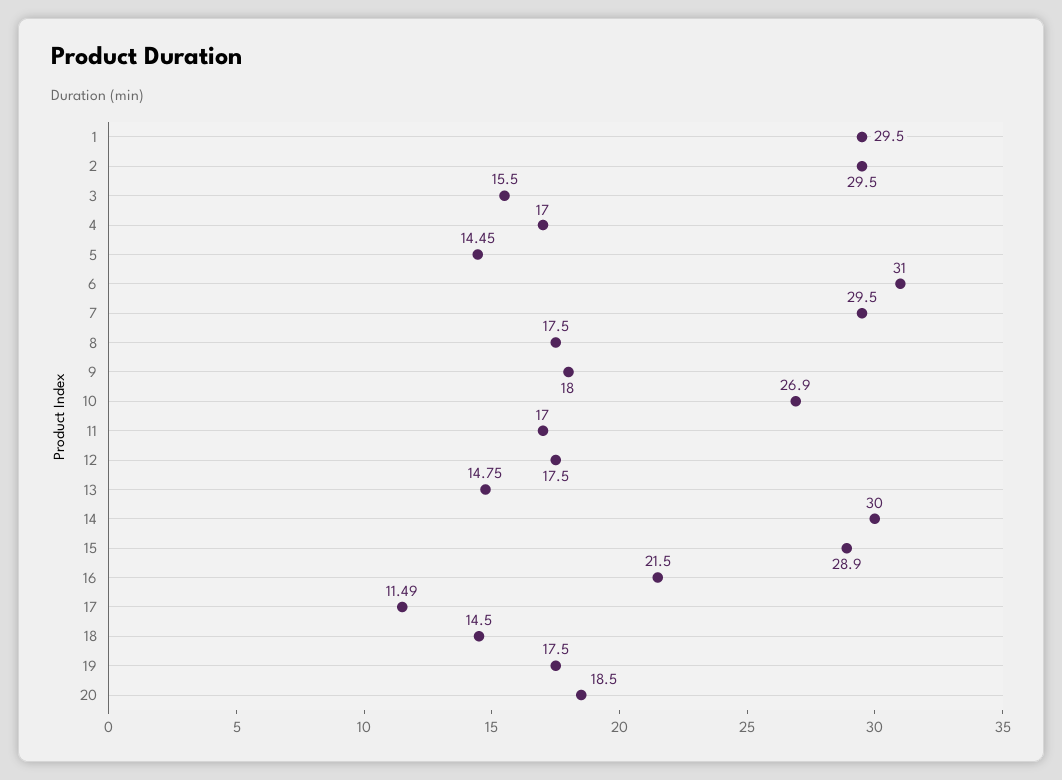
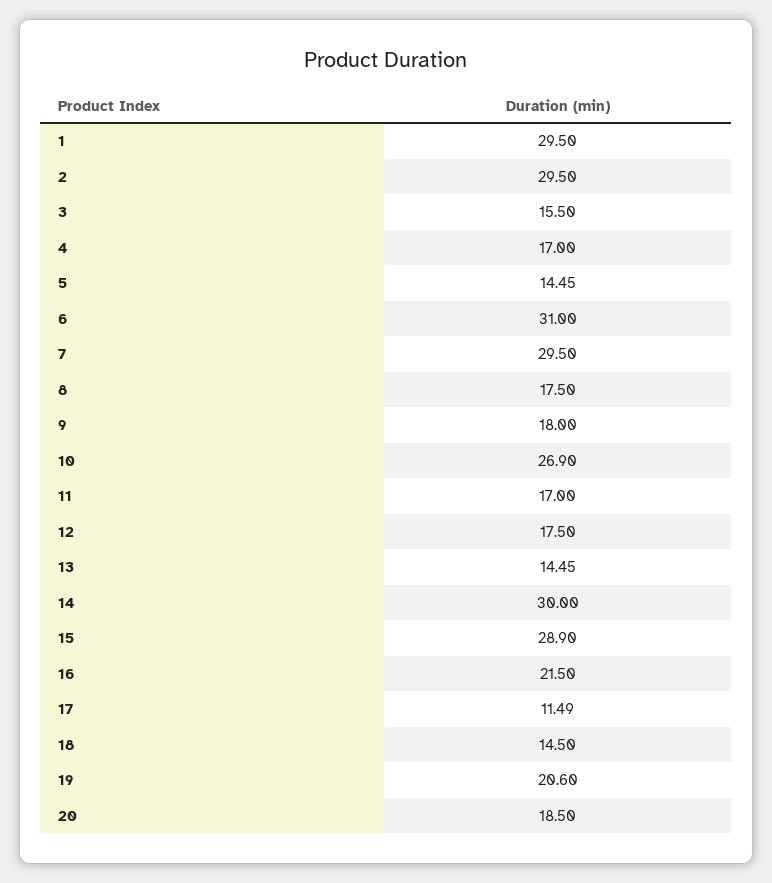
13: 14.75 -> 14.45
19: 17.5 -> 20.6

